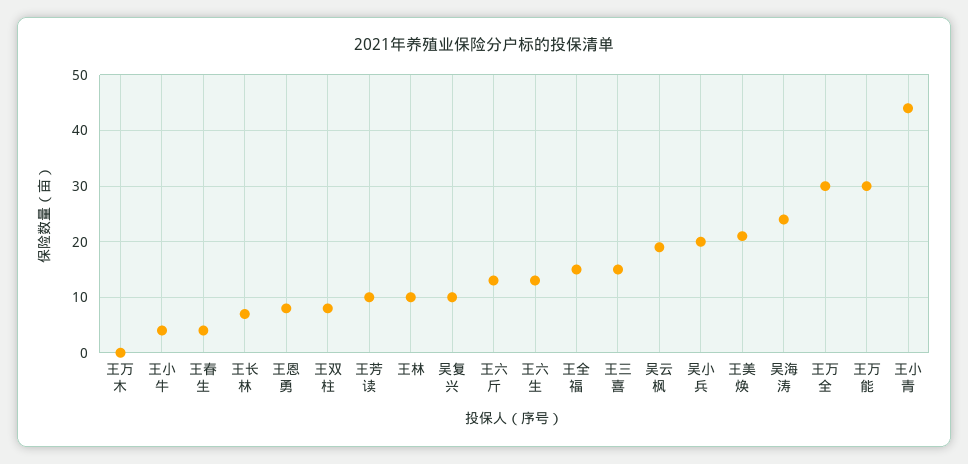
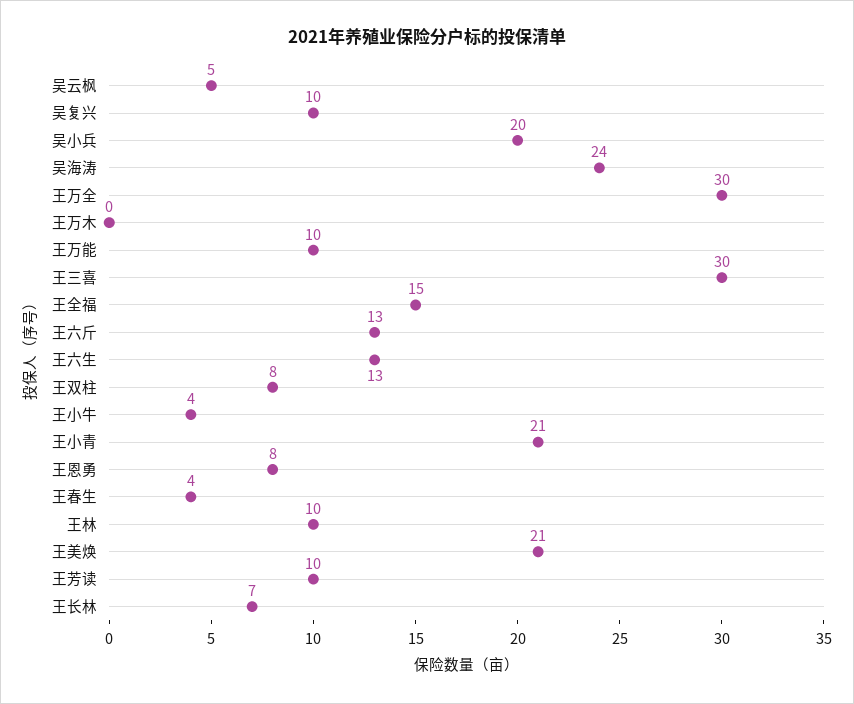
王三喜: 15 -> 30
吴云枫: 20 -> 5
王万能: 30 -> 10
王小青: 45 -> 21

